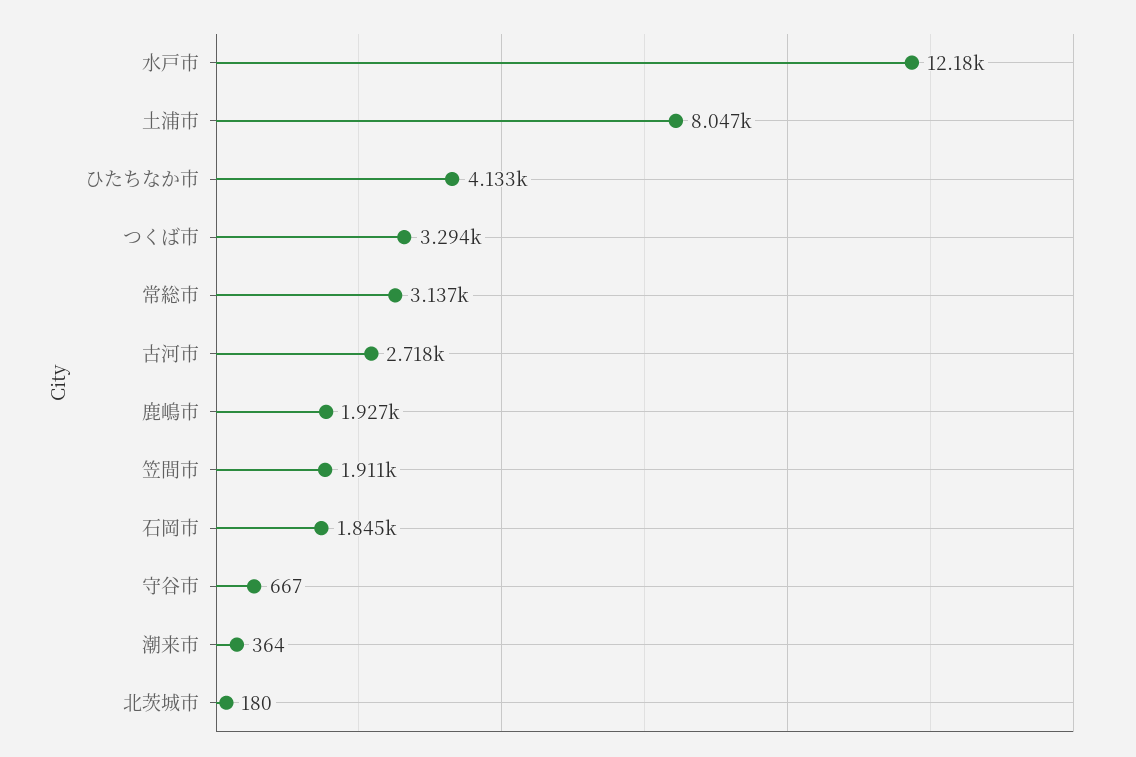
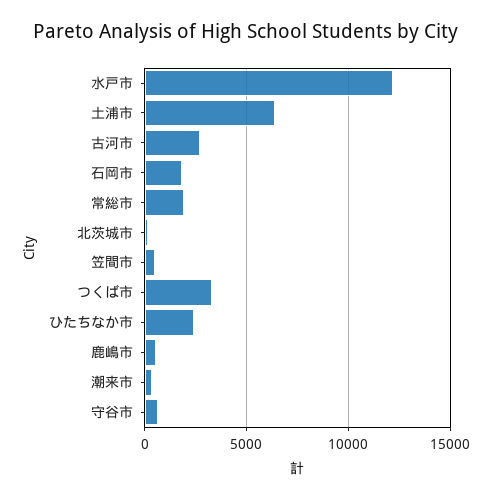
土浦市: 8047 -> 6500
ひたちなか市: 4133 -> 2500
常総市: 3137 -> 2000
鹿嶋市: 1927 -> 500
笠間市: 1911 -> 500

